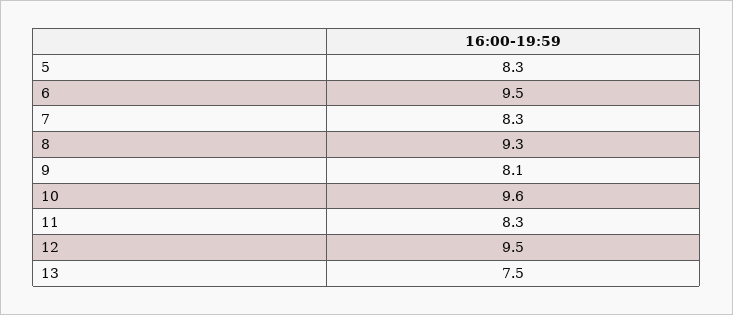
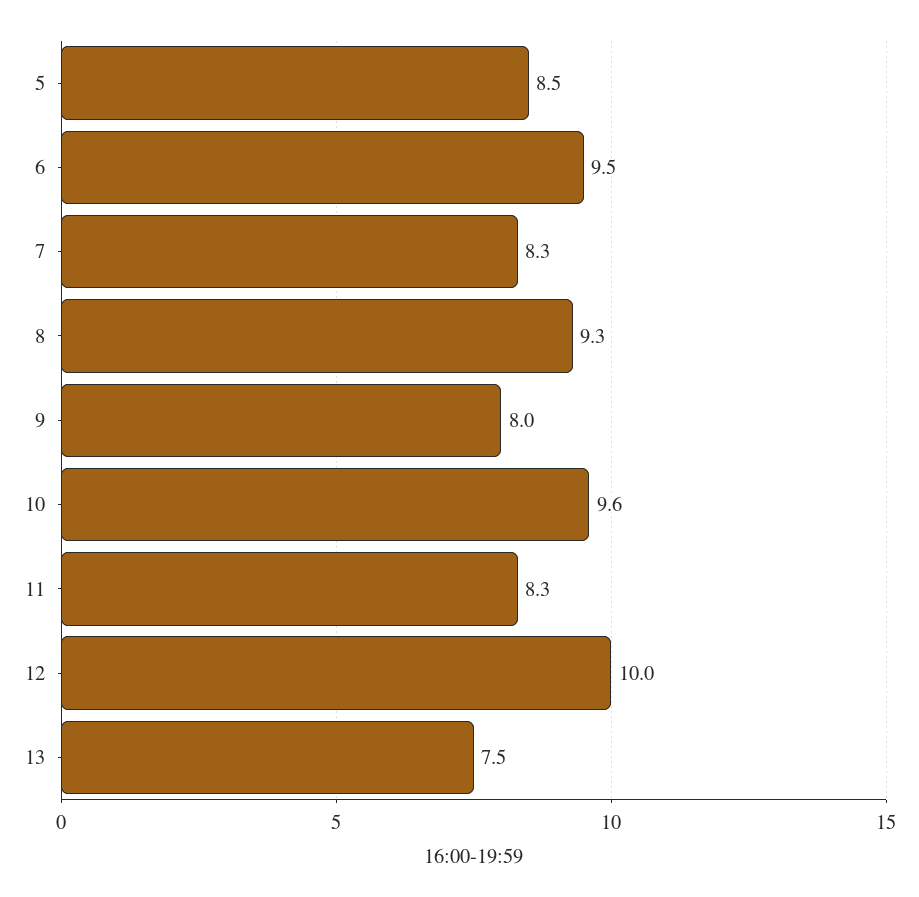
5: 8.3 -> 8.5
9: 8.1 -> 8
12: 9.5 -> 10

